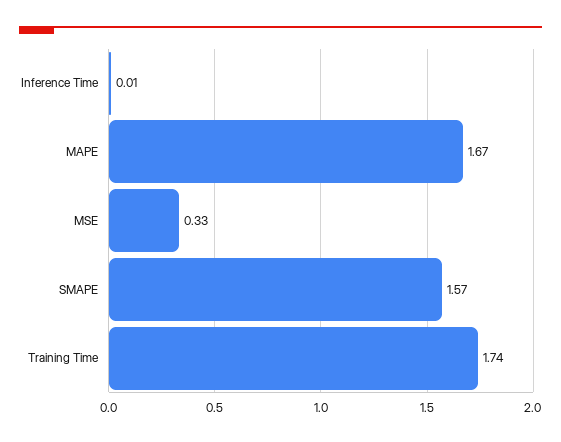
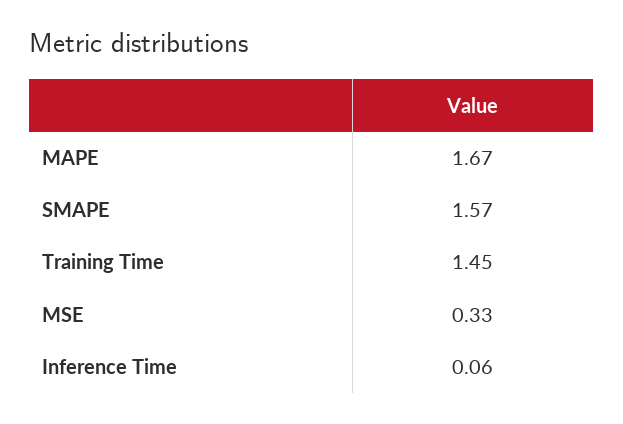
Inference Time: 0.01 -> 0.06
Training Time: 1.74 -> 1.45

